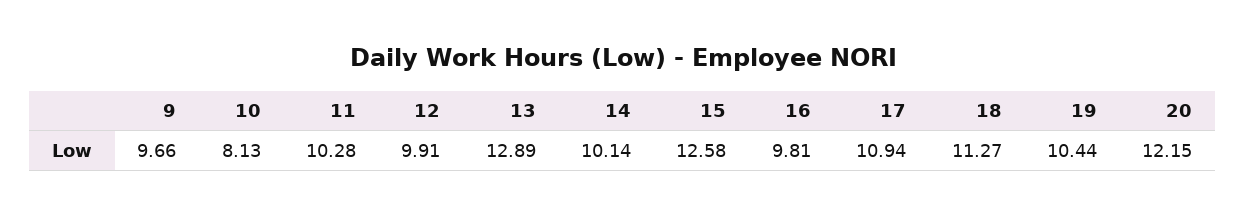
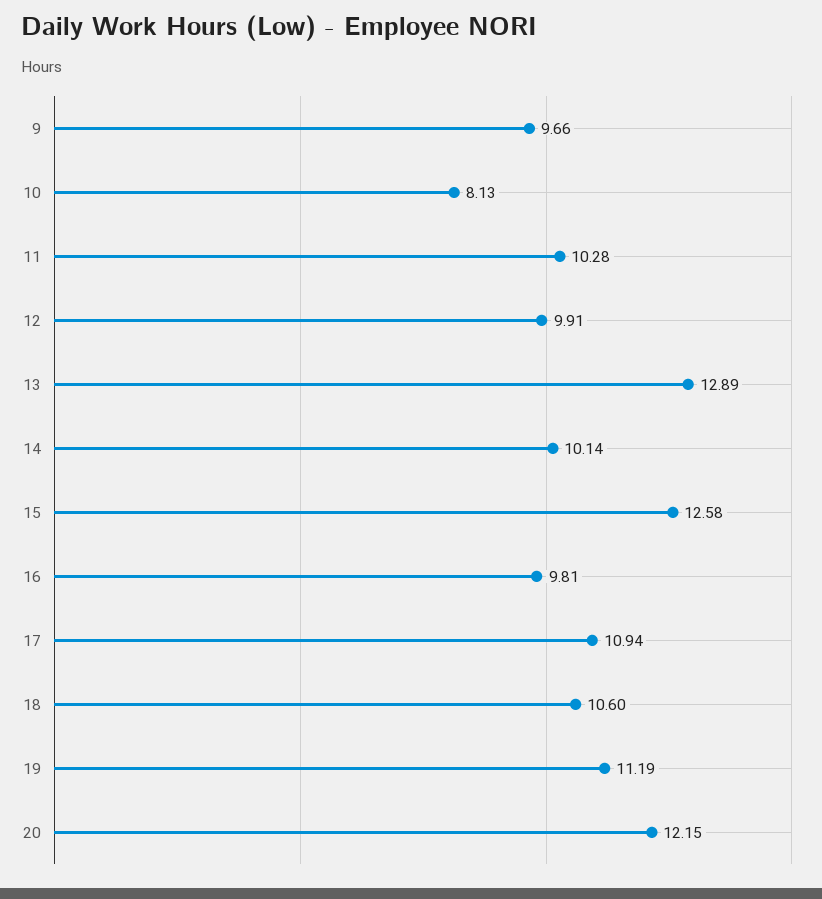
18: 11.27 -> 10.6
19: 10.44 -> 11.19

